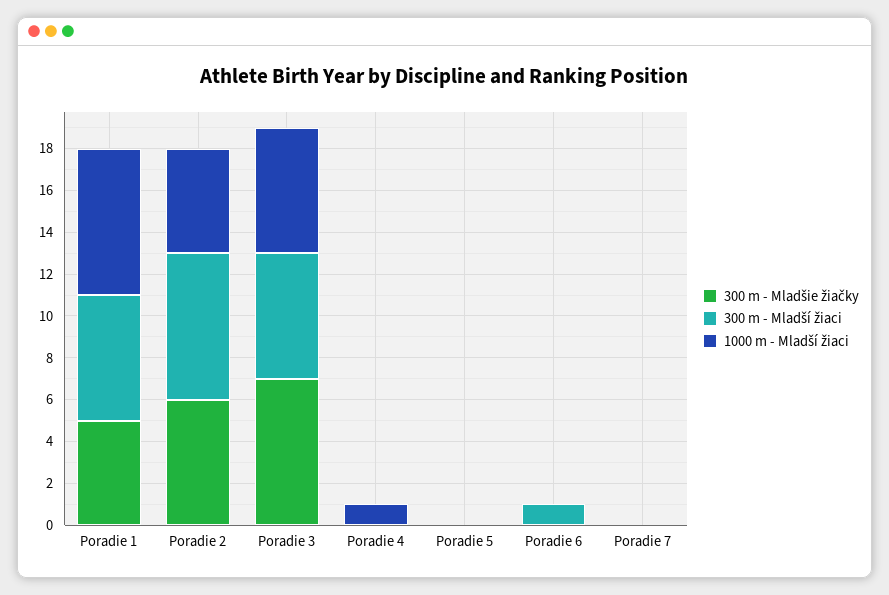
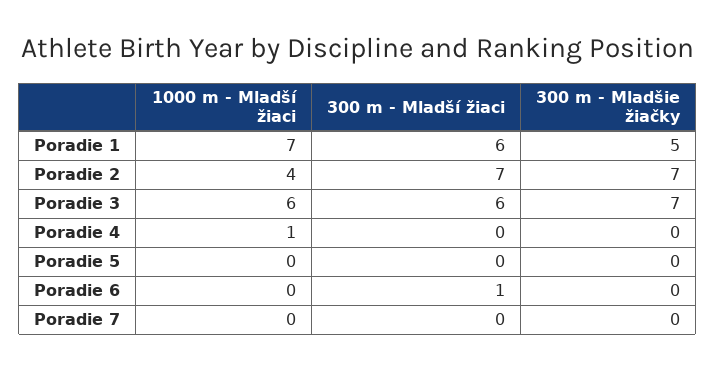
300 m - Mladšie žiačky, Poradie 2: 6 -> 7
1000 m - Mladší žiaci, Poradie 2: 5 -> 4

